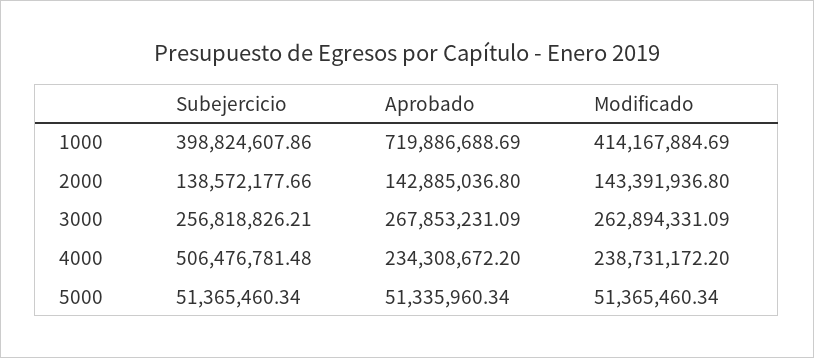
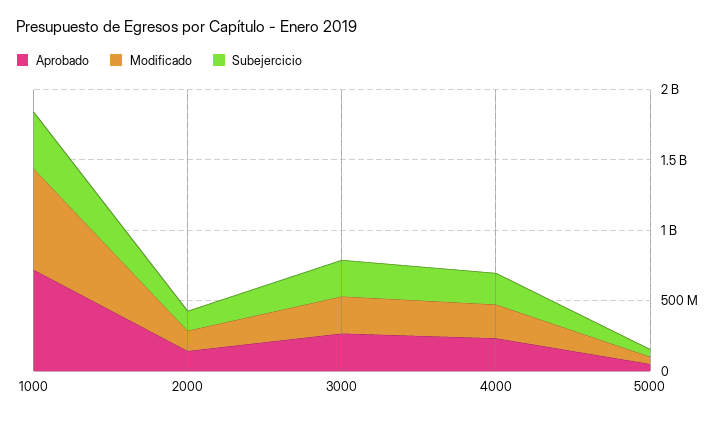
Modificado, 1000: 414167884.69 -> 700000000
Subejercicio, 4000: 506476781.48 -> 200000000

